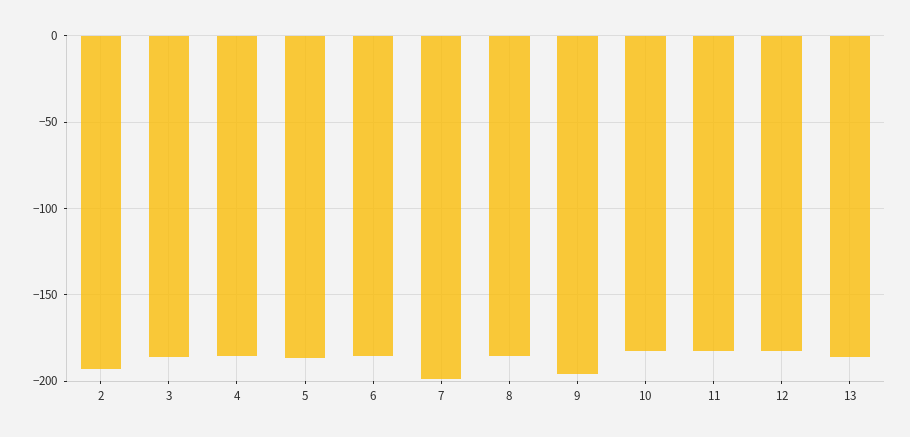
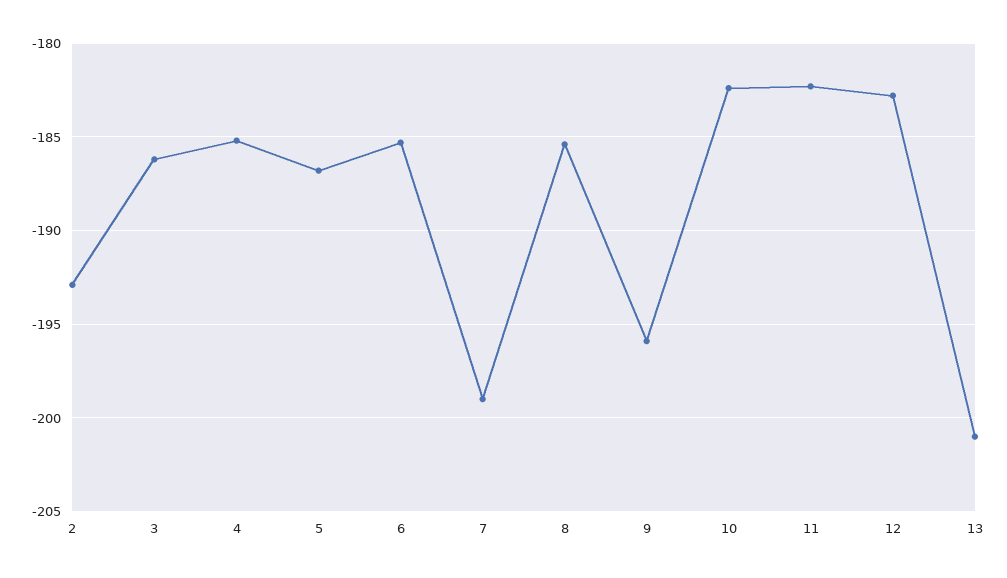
13: -185 -> -201

